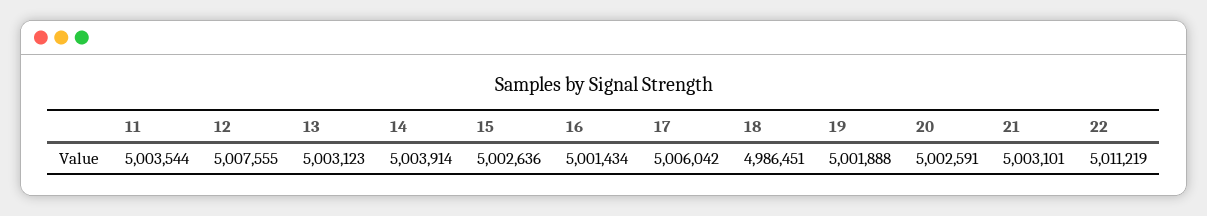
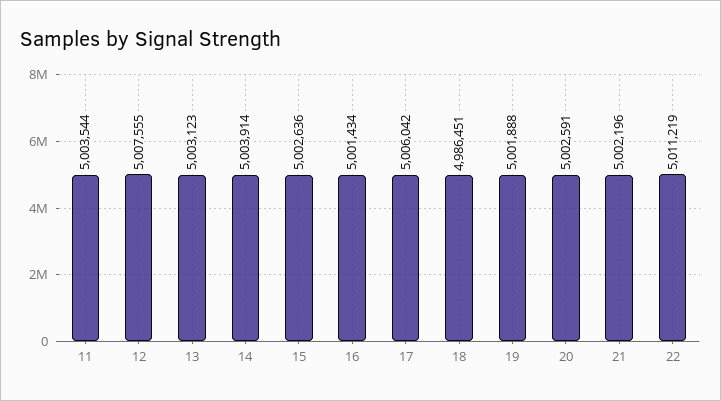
21: 5003101 -> 5002196

